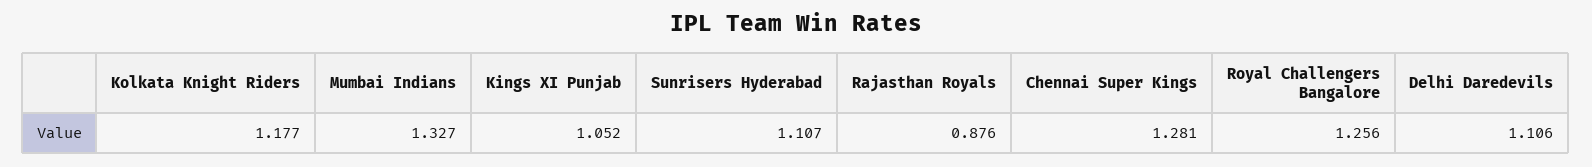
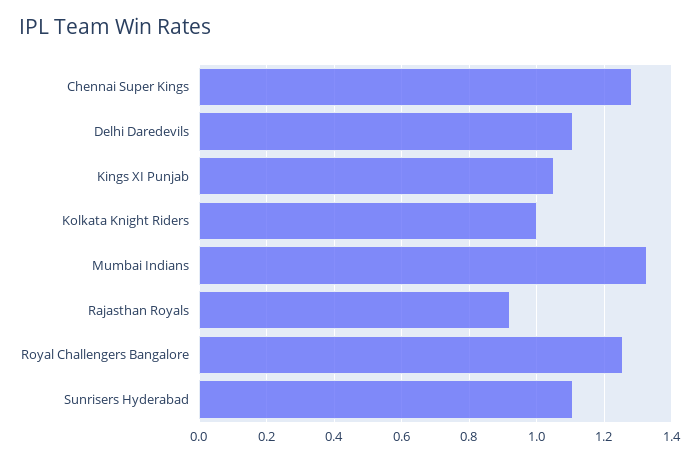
Kolkata Knight Riders: 1.177 -> 1
Rajasthan Royals: 0.876 -> 0.92

